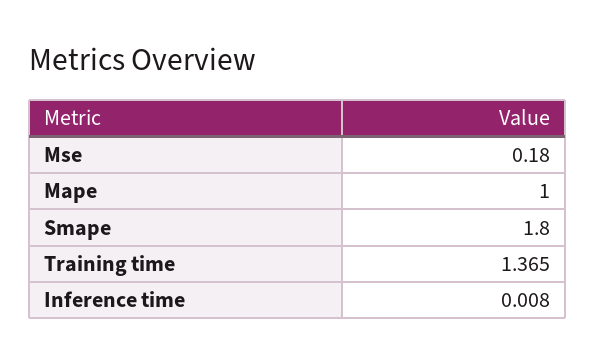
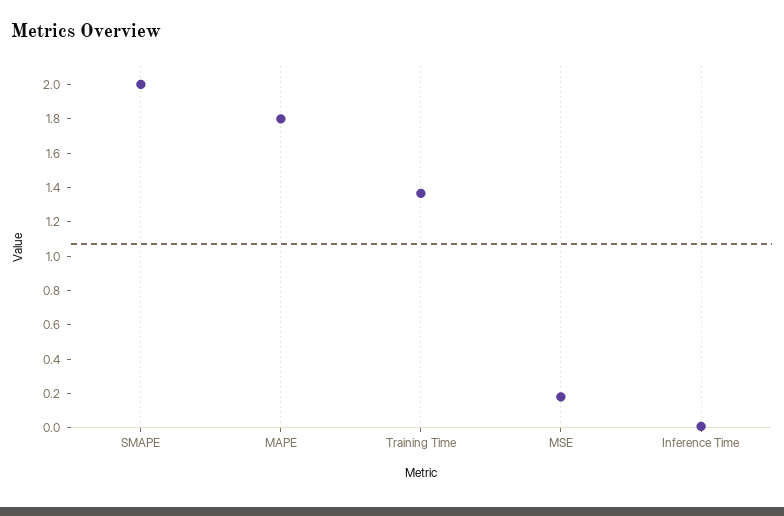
Mape: 1 -> 1.8
Smape: 1.8 -> 2

